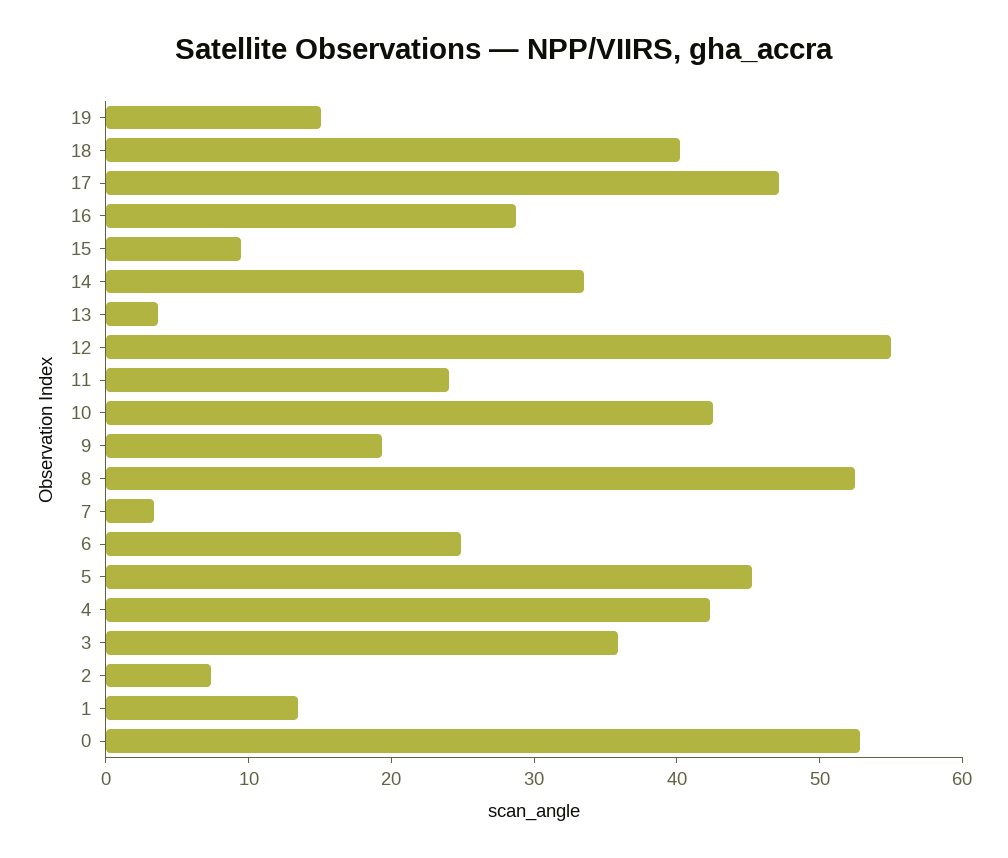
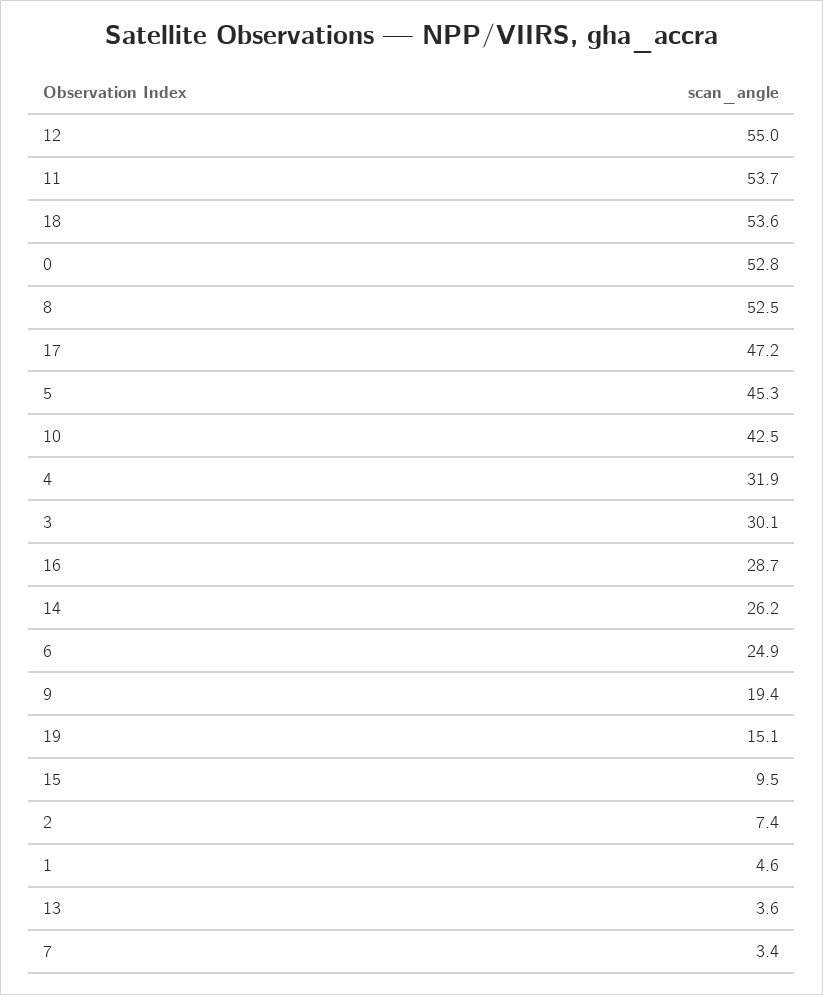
18: 40 -> 53.6
14: 34 -> 26.2
11: 24 -> 53.7
4: 42 -> 31.9
3: 36 -> 30.1
1: 14 -> 4.6

